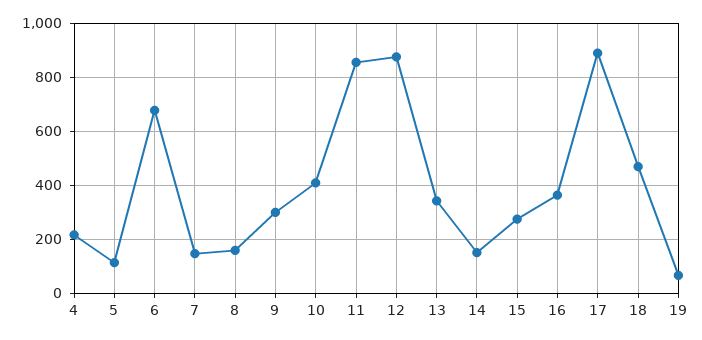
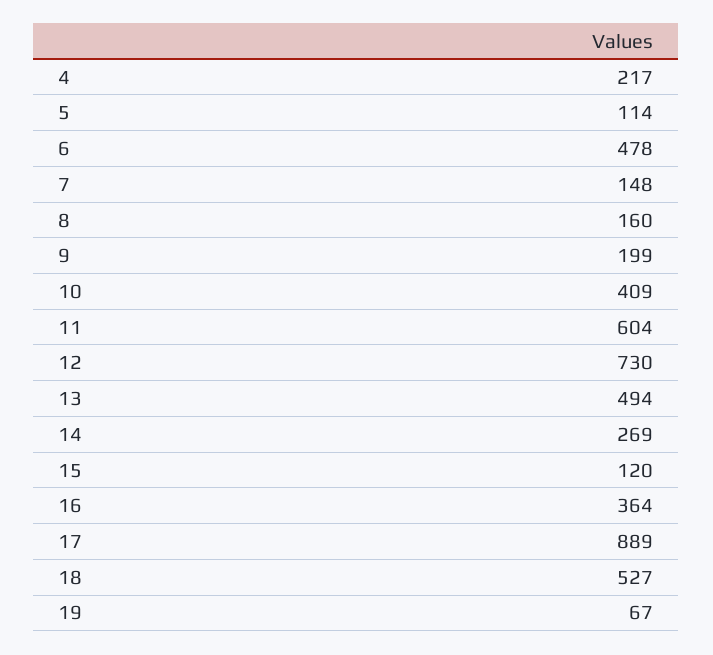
6: 675 -> 478
9: 300 -> 199
11: 850 -> 604
12: 875 -> 730
13: 350 -> 494
14: 150 -> 269
15: 275 -> 120
18: 475 -> 527

